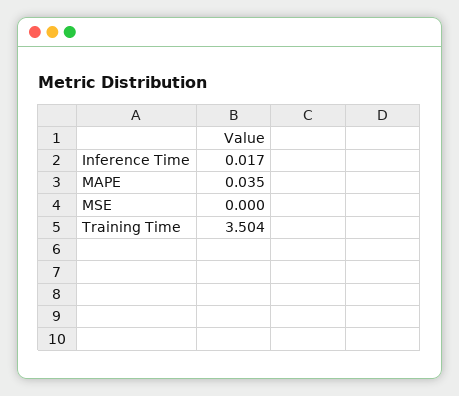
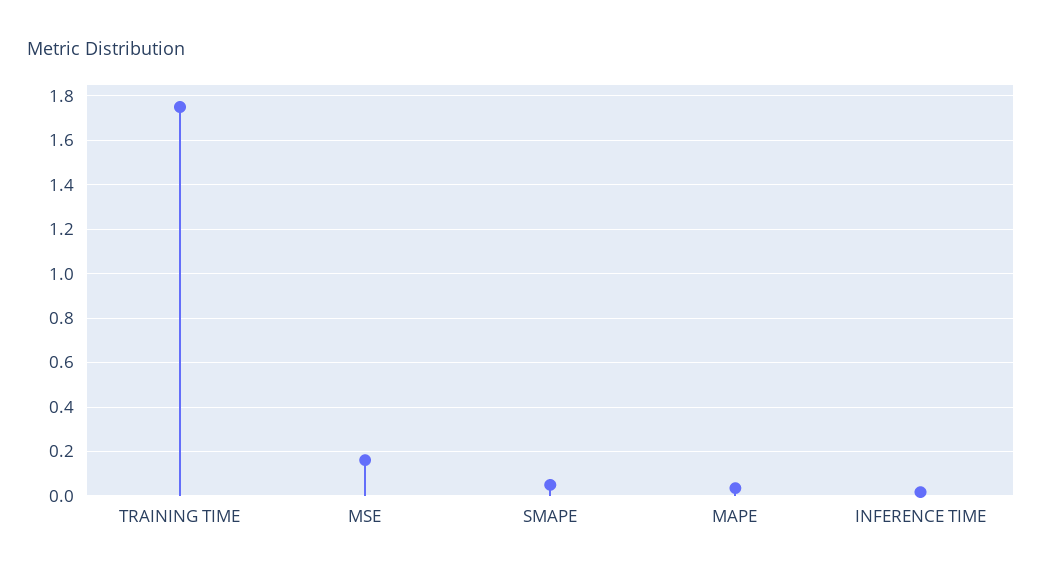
MSE: 0 -> 0.15
Training Time: 3.504 -> 1.75
SMAPE: none -> 0.05

